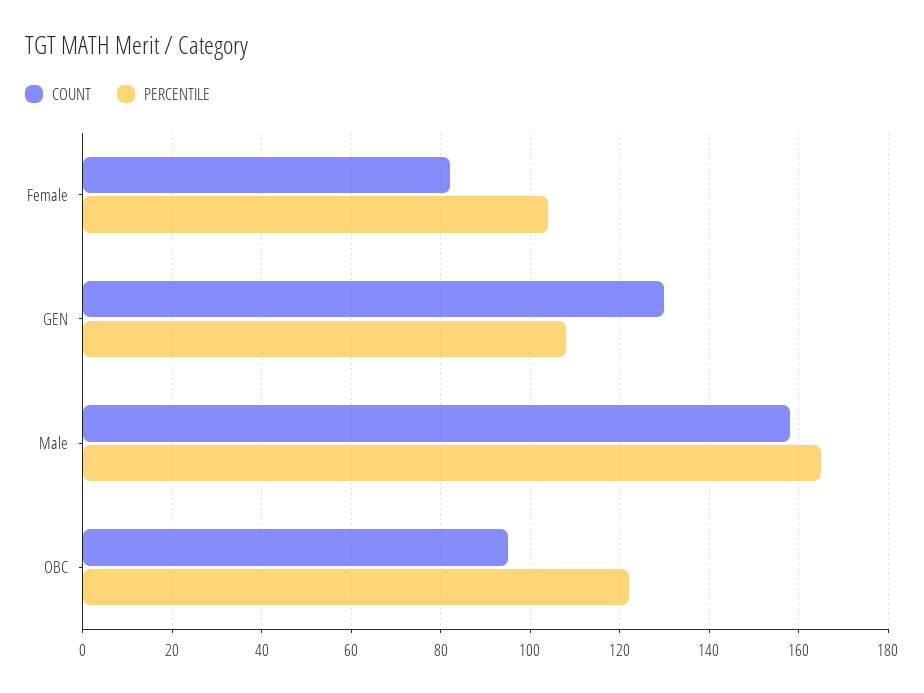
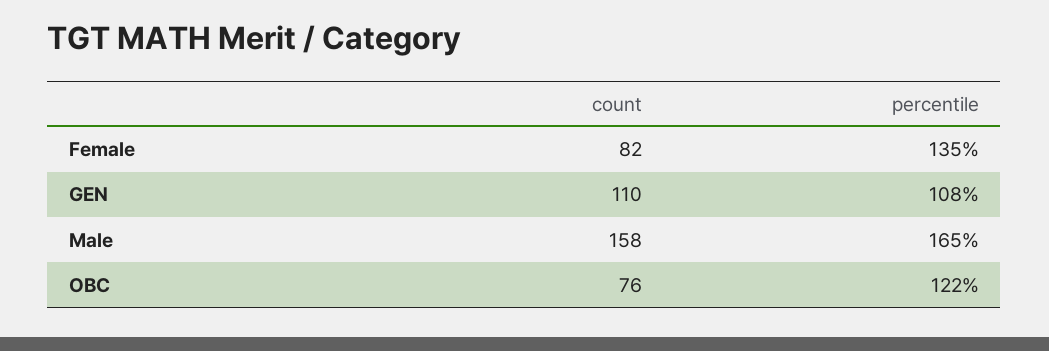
PERCENTILE, Female: 105 -> 135
COUNT, GEN: 130 -> 110
COUNT, OBC: 95 -> 76

